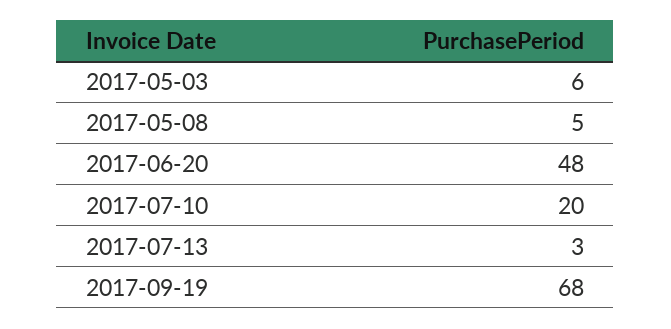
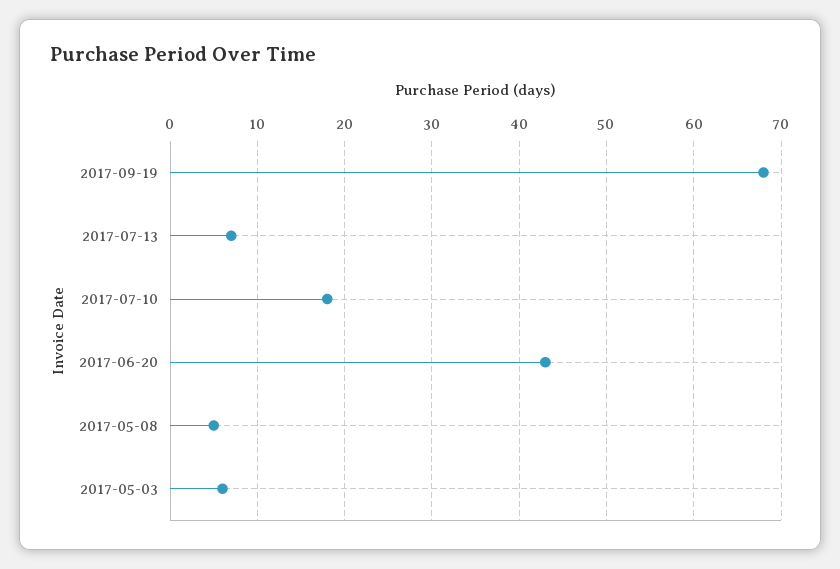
2017-06-20: 48 -> 43
2017-07-10: 20 -> 18
2017-07-13: 3 -> 7

